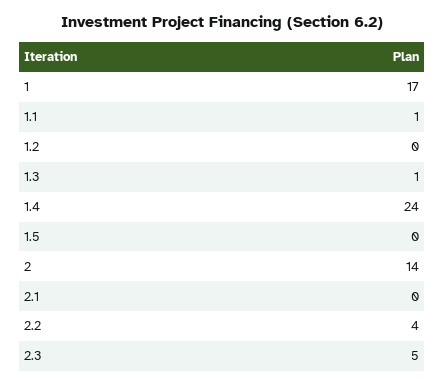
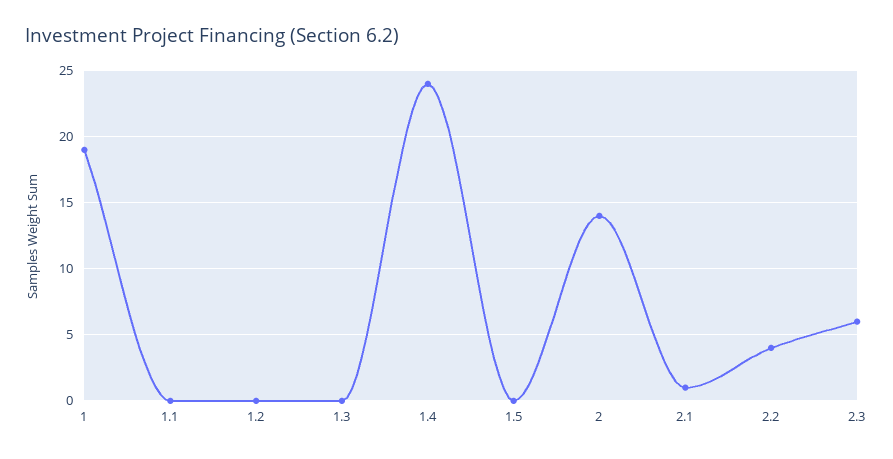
1: 17 -> 19
1.1: 1 -> 0
1.3: 1 -> 0
2.1: 0 -> 1
2.3: 5 -> 6

